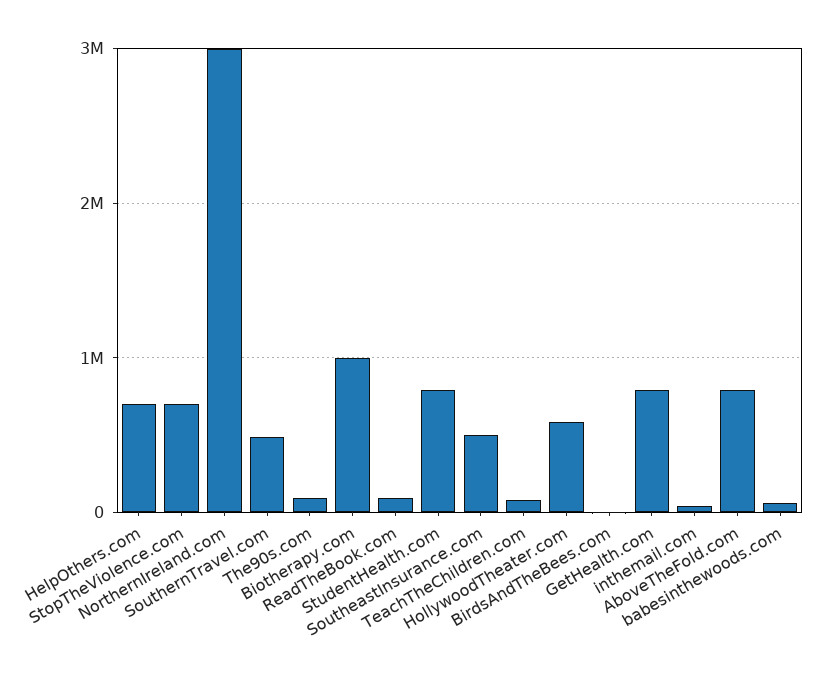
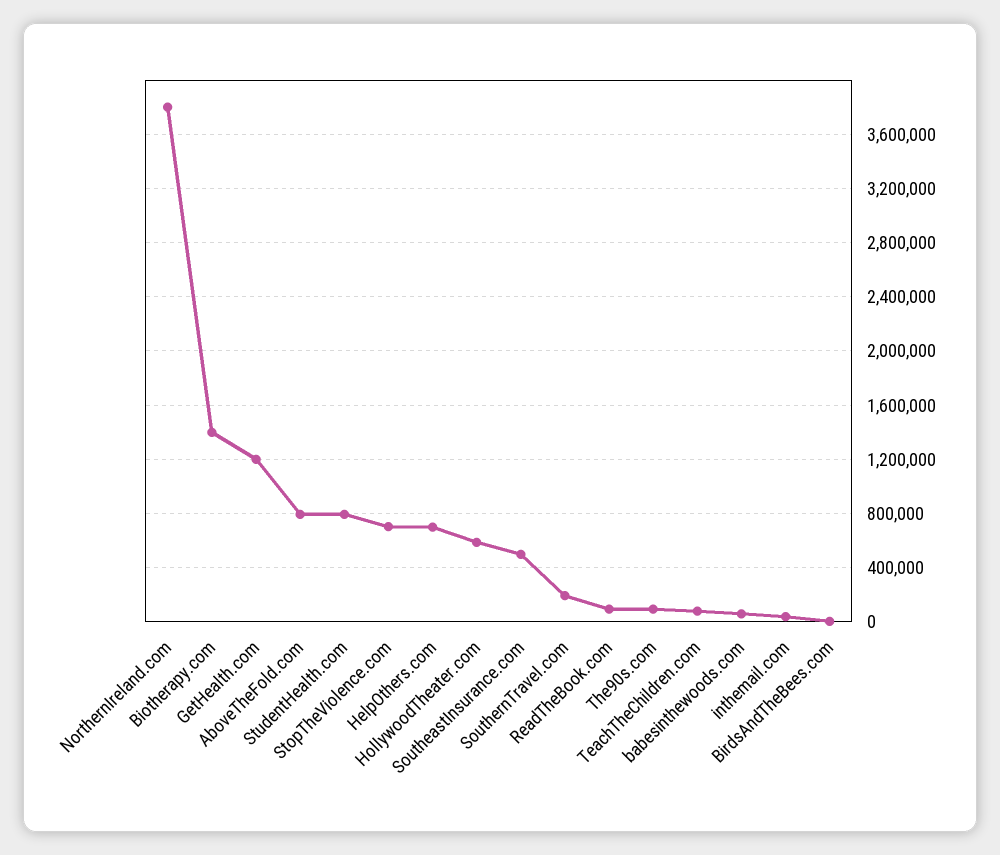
NorthernIreland.com: 3000000 -> 3800000
SouthernTravel.com: 500000 -> 200000
Biotherapy.com: 1000000 -> 1400000
GetHealth.com: 800000 -> 1200000

